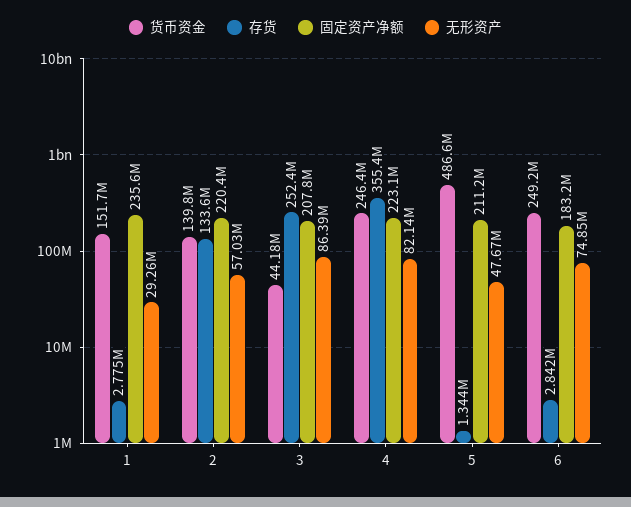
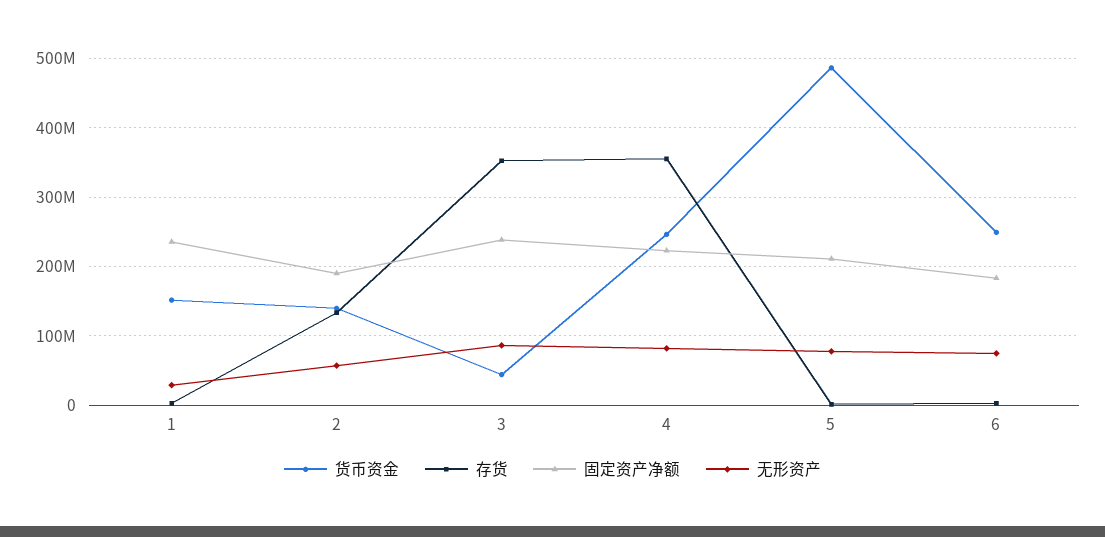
固定资产净额, 2: 220400000 -> 190000000
存货, 3: 252400000 -> 350000000
固定资产净额, 3: 207800000 -> 240000000
无形资产, 5: 47670000 -> 80000000

